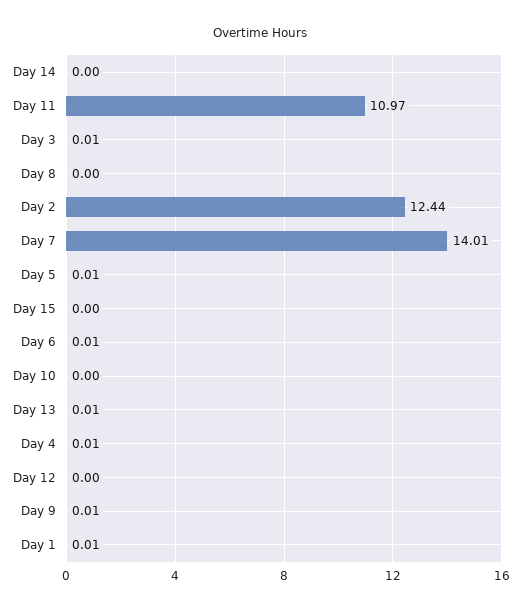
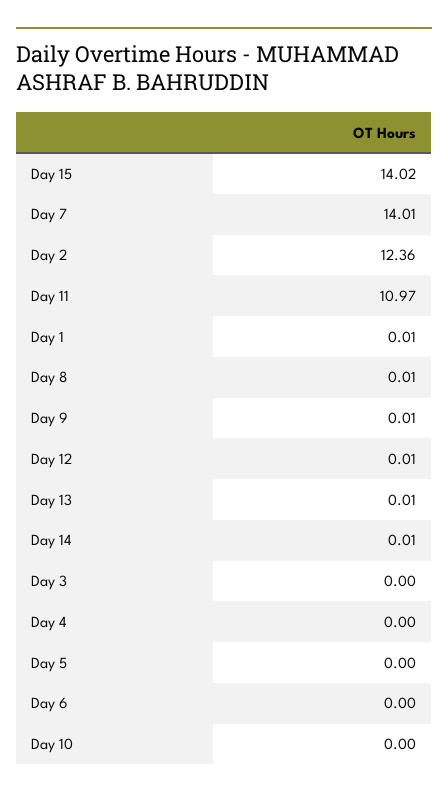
Day 14: 0 -> 0.01
Day 3: 0.01 -> 0
Day 8: 0 -> 0.01
Day 2: 12.44 -> 12.36
Day 5: 0.01 -> 0
Day 15: 0 -> 14.02
Day 6: 0.01 -> 0
Day 4: 0.01 -> 0
Day 12: 0 -> 0.01

